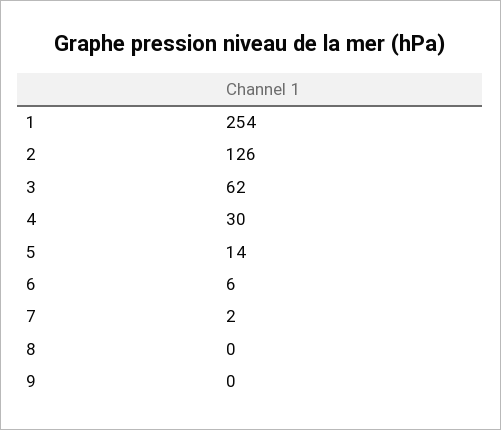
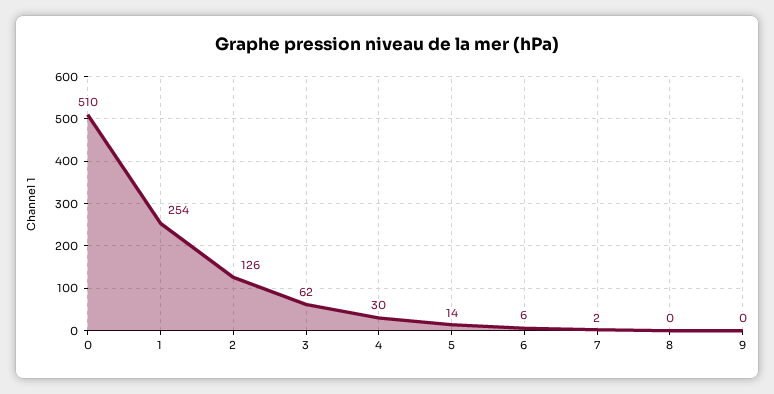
0: none -> 510

